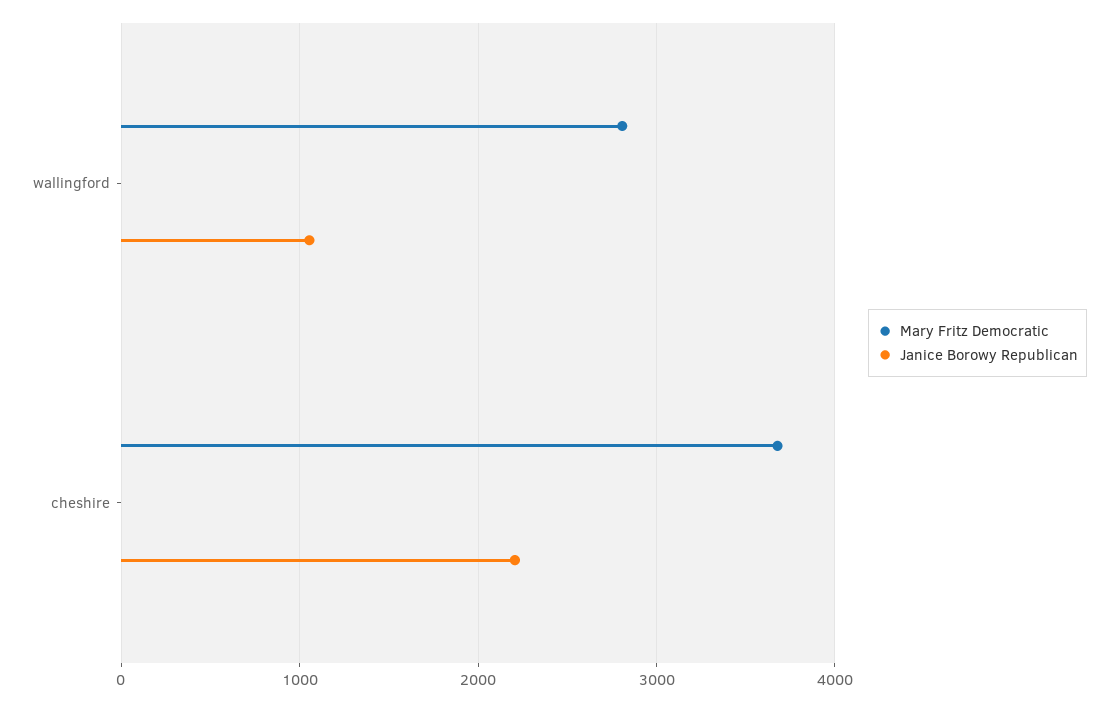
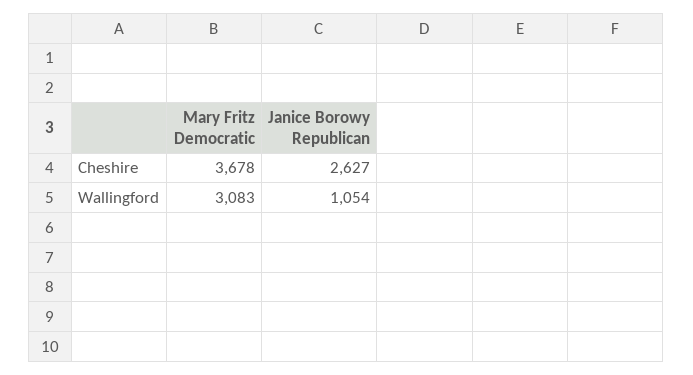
Mary Fritz Democratic, wallingford: 2800 -> 3083
Janice Borowy Republican, cheshire: 2200 -> 2627

